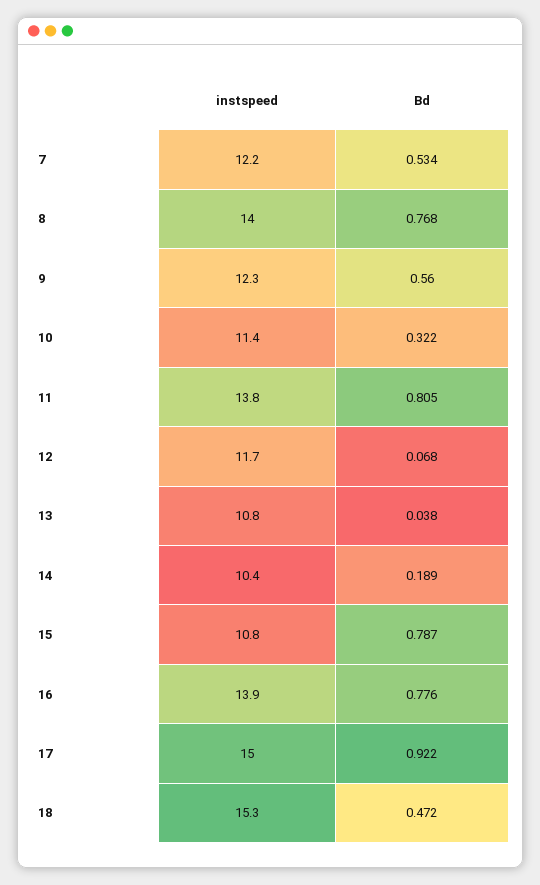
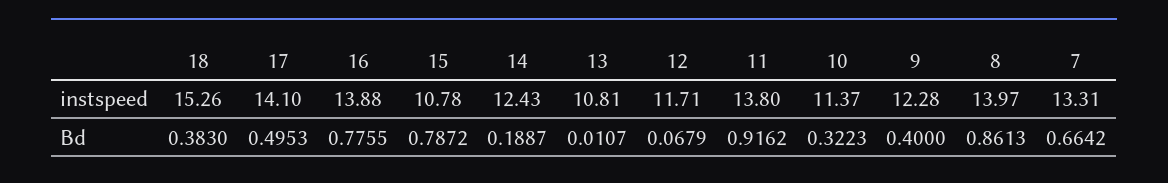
instspeed, 7: 12.2 -> 13.31
Bd, 7: 0.534 -> 0.6642
Bd, 8: 0.768 -> 0.8613
Bd, 9: 0.56 -> 0.4
Bd, 11: 0.805 -> 0.9162
Bd, 13: 0.038 -> 0.0107
instspeed, 14: 10.4 -> 12.43
instspeed, 17: 15 -> 14.1
Bd, 17: 0.922 -> 0.4953
Bd, 18: 0.472 -> 0.383

